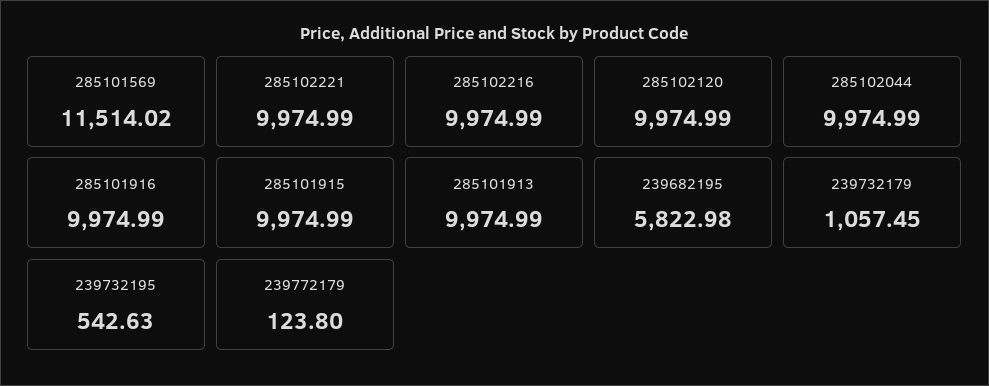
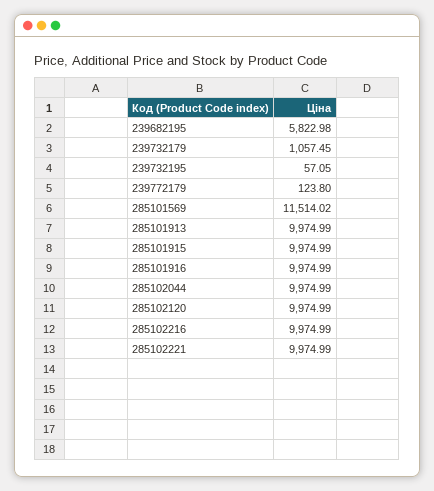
239732195: 542.63 -> 57.05

